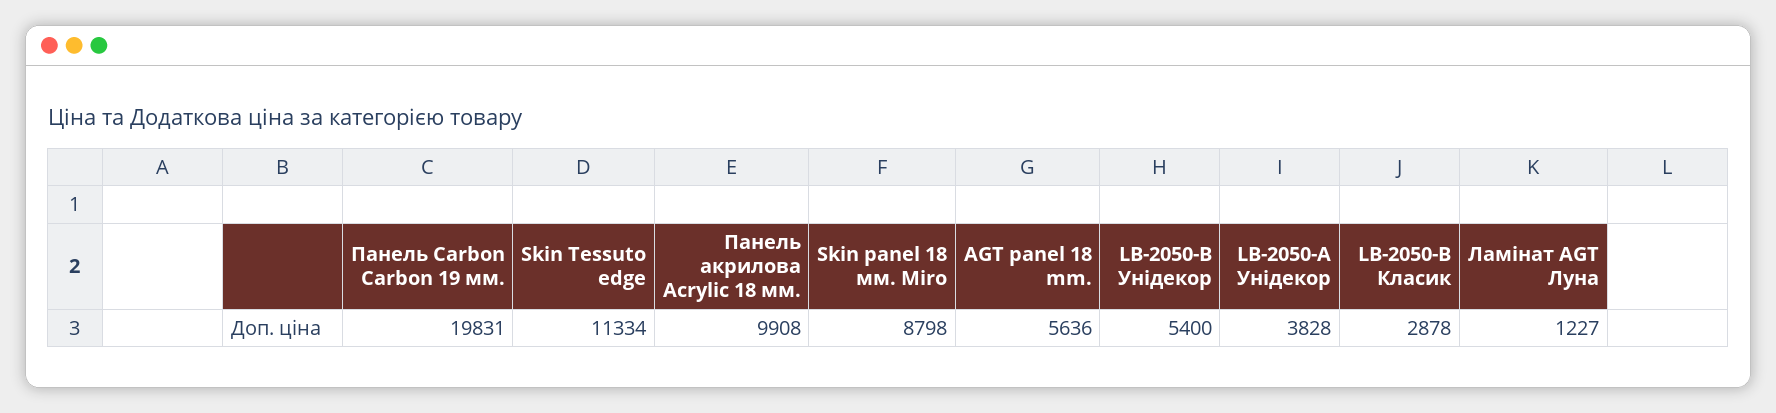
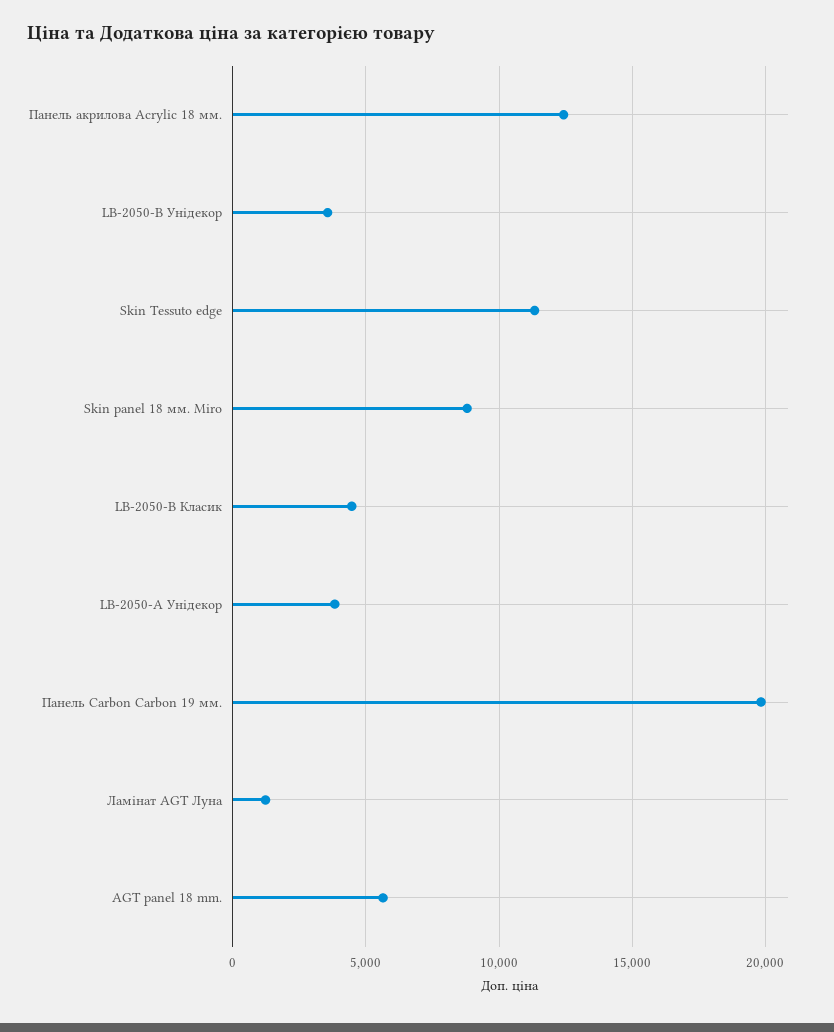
Панель акрилова Acrylic 18 мм.: 9908 -> 12500
LB-2050-В Унідекор: 5400 -> 3500
LB-2050-В Класик: 2878 -> 4500

